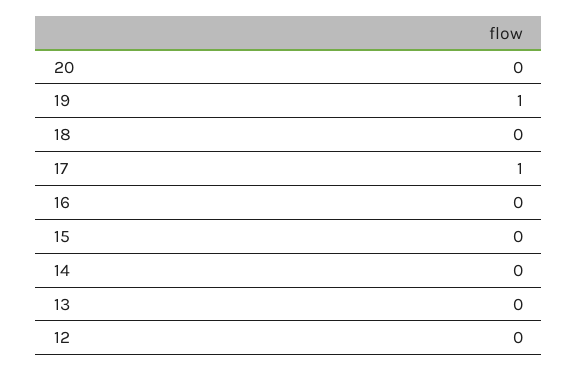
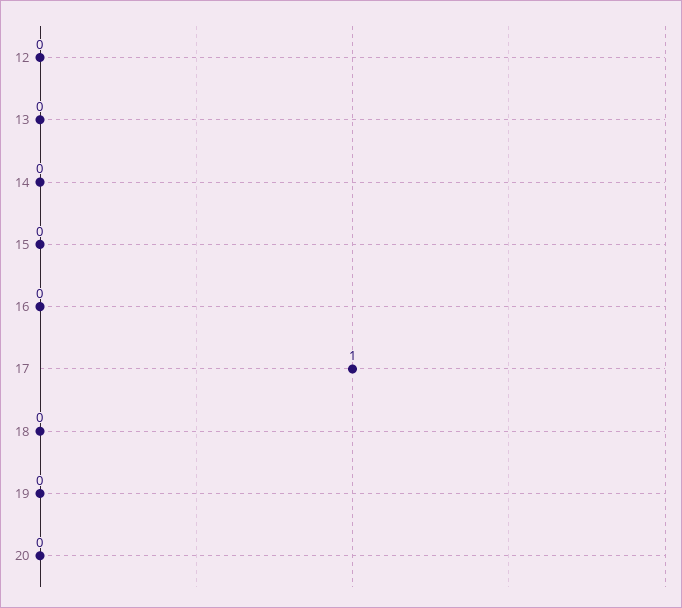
19: 1 -> 0

